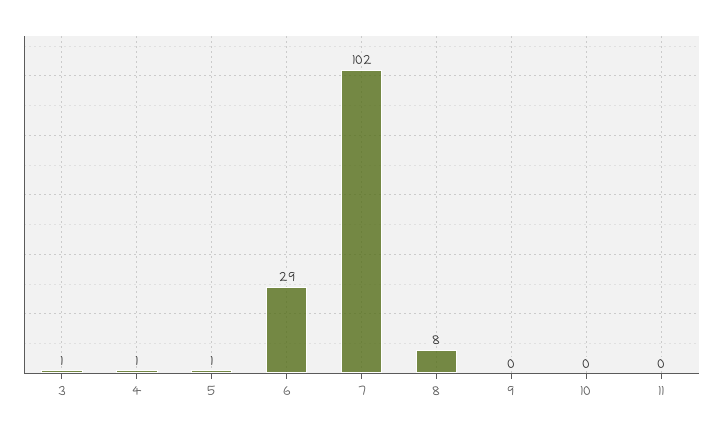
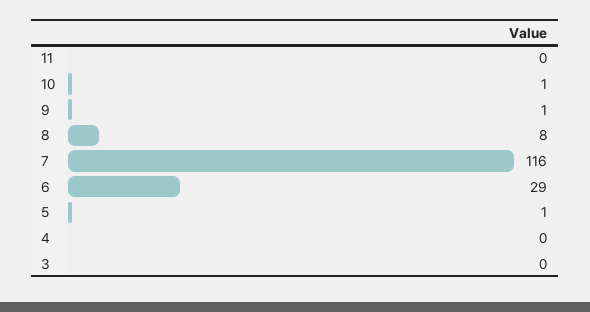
3: 1 -> 0
4: 1 -> 0
7: 102 -> 116
9: 0 -> 1
10: 0 -> 1

